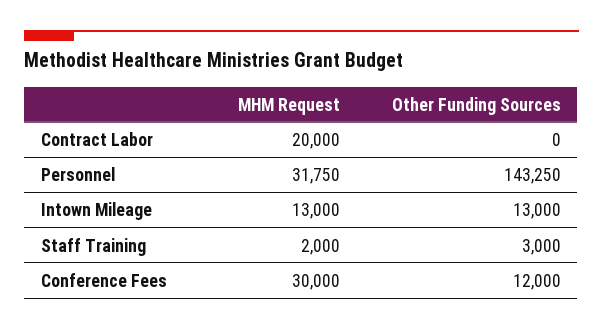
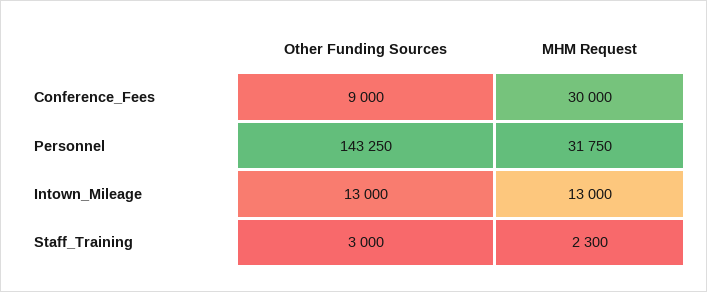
MHM Request, Contract Labor: 20000 -> none
Other Funding Sources, Contract Labor: 0 -> none
MHM Request, Staff Training: 2000 -> 2300
Other Funding Sources, Conference Fees: 12000 -> 9000

